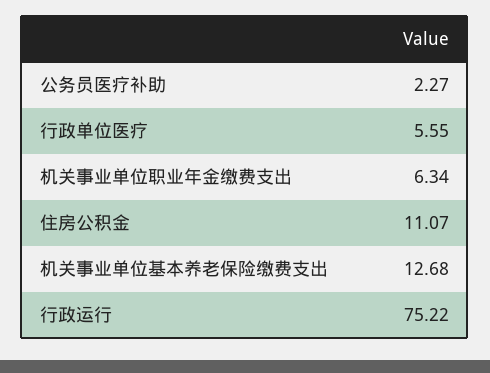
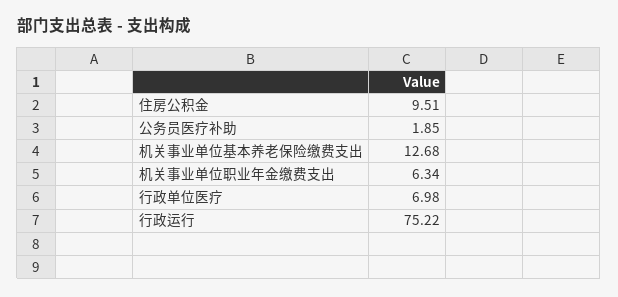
公务员医疗补助: 2.27 -> 1.85
行政单位医疗: 5.55 -> 6.98
住房公积金: 11.07 -> 9.51

